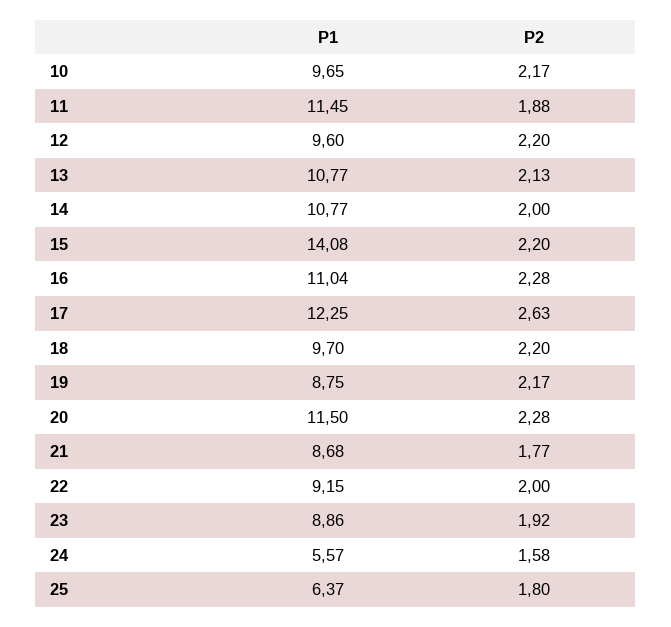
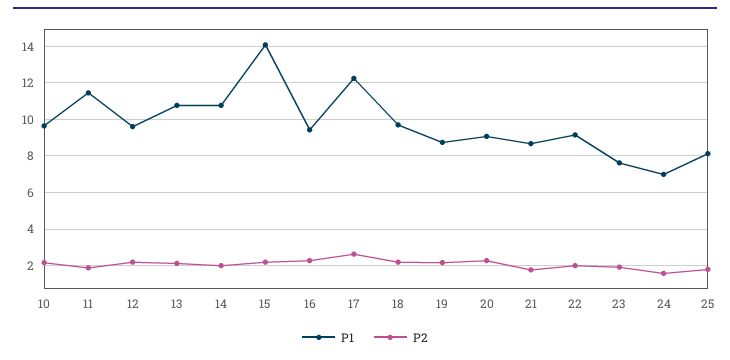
P1, 16: 11.04 -> 9.5
P1, 20: 11.5 -> 9
P1, 23: 8.86 -> 7.5
P1, 24: 5.57 -> 7
P1, 25: 6.37 -> 8

